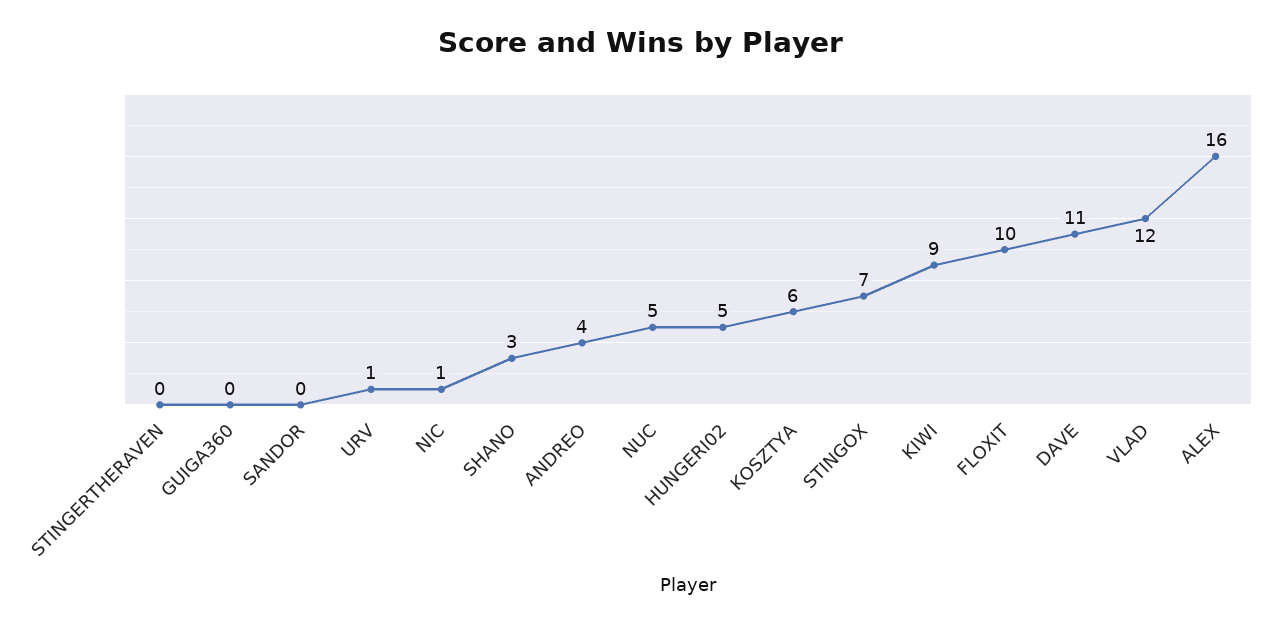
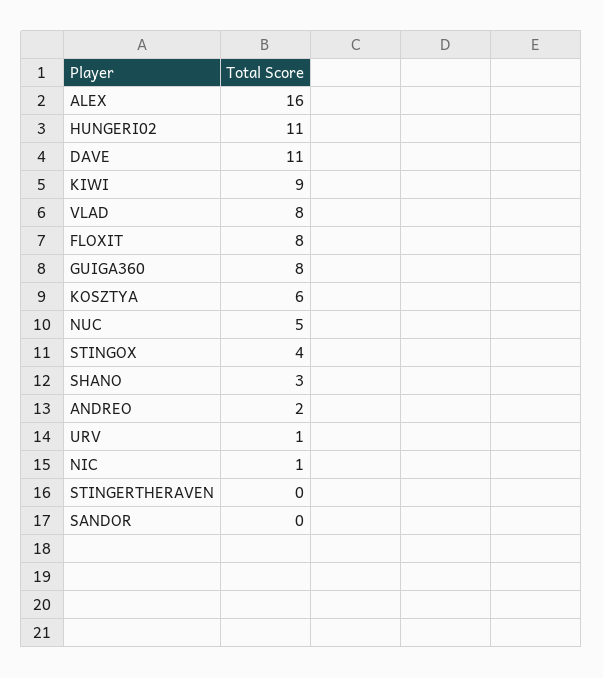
GUIGA360: 0 -> 8
ANDREO: 4 -> 2
HUNGERI02: 5 -> 11
STINGOX: 7 -> 4
FLOXIT: 10 -> 8
VLAD: 12 -> 8

